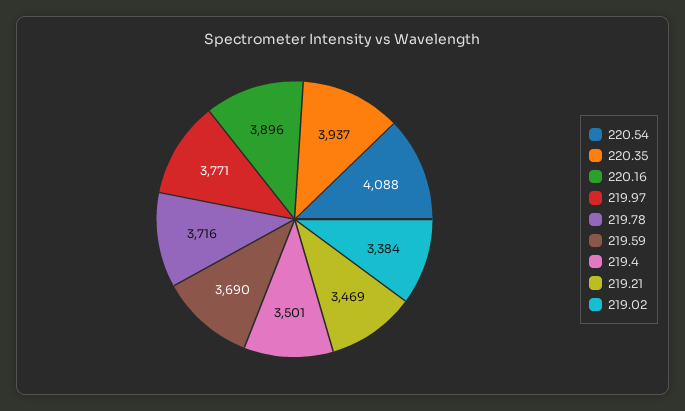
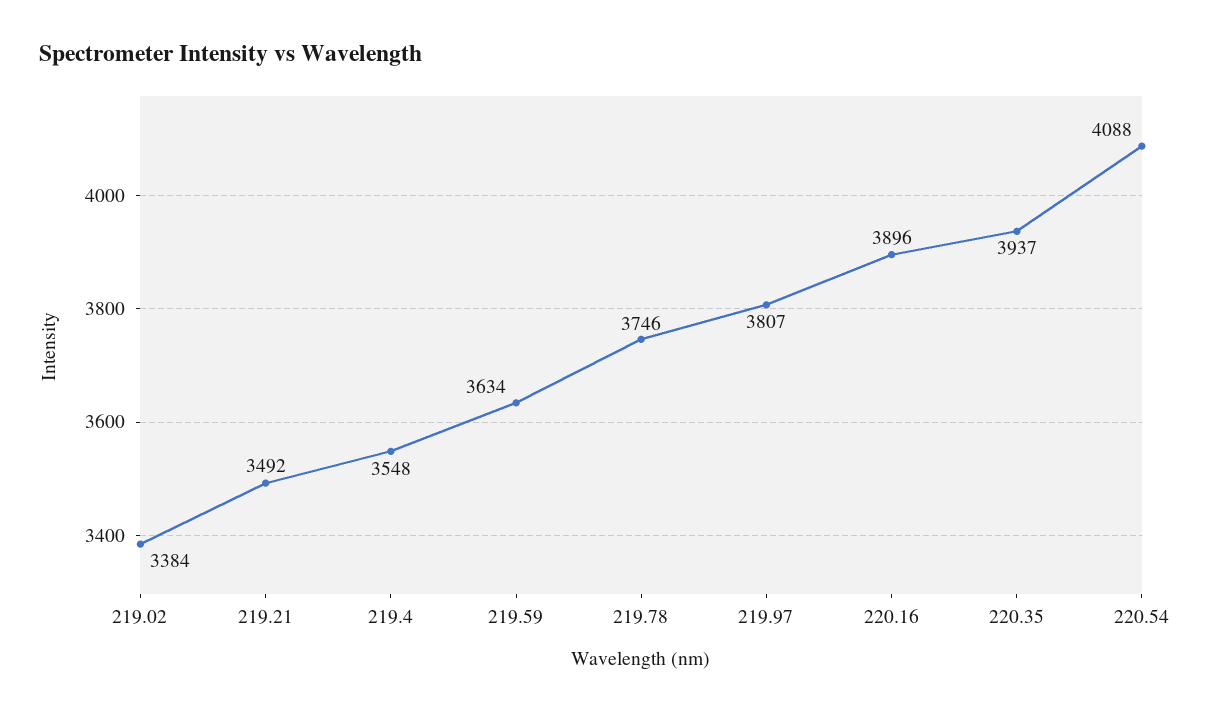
219.97: 3771 -> 3807
219.78: 3716 -> 3746
219.59: 3690 -> 3634
219.4: 3501 -> 3548
219.21: 3469 -> 3492

